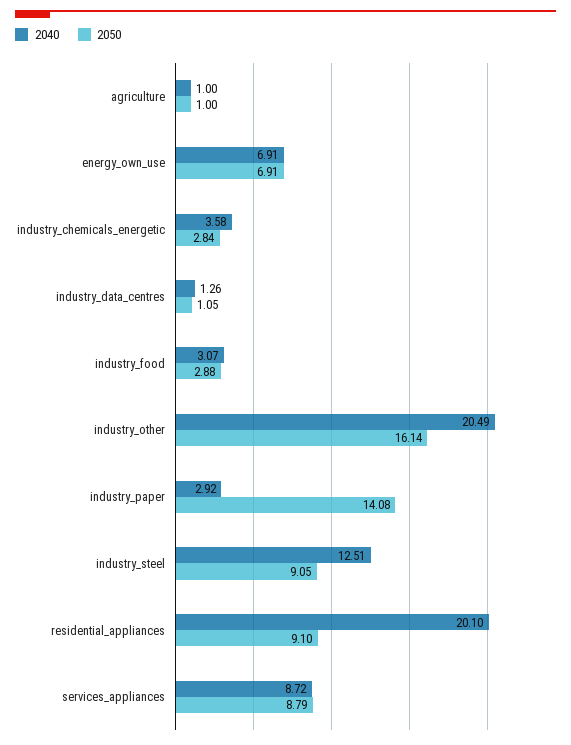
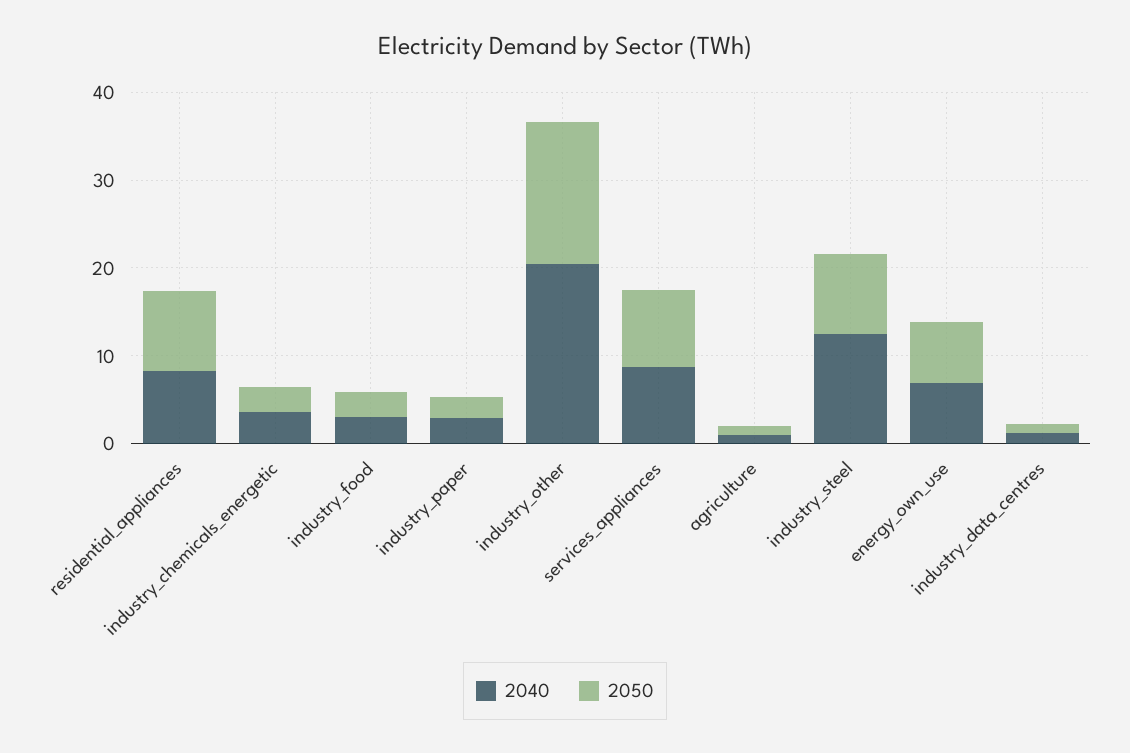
2050, industry_paper: 14.08 -> 2
2040, residential_appliances: 20.1 -> 8

